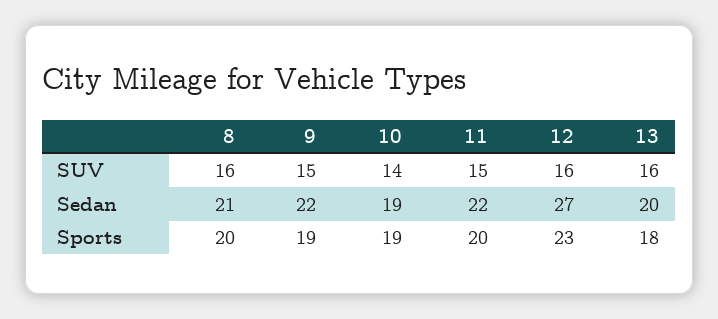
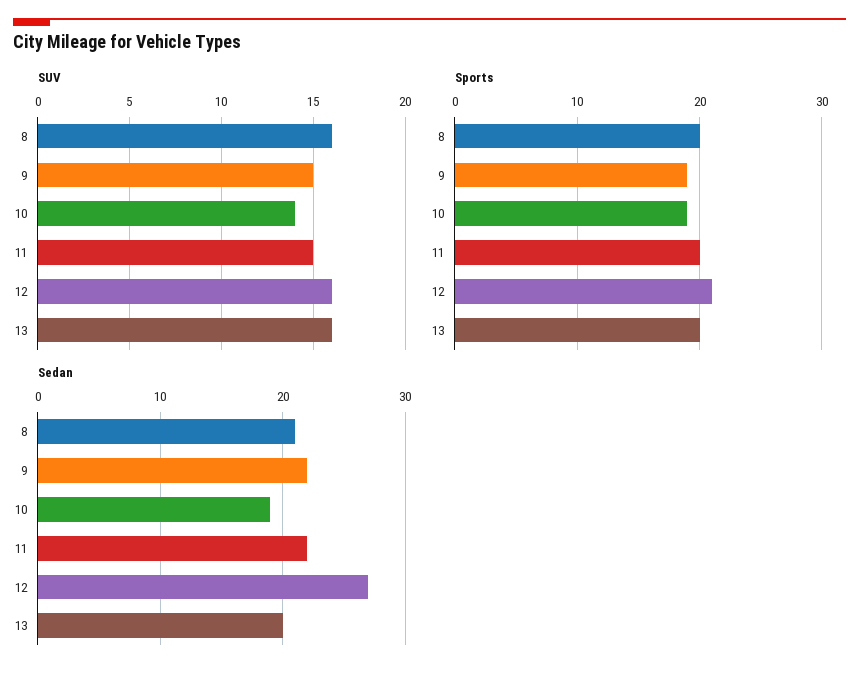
Sports, 12: 23 -> 21
Sports, 13: 18 -> 20

